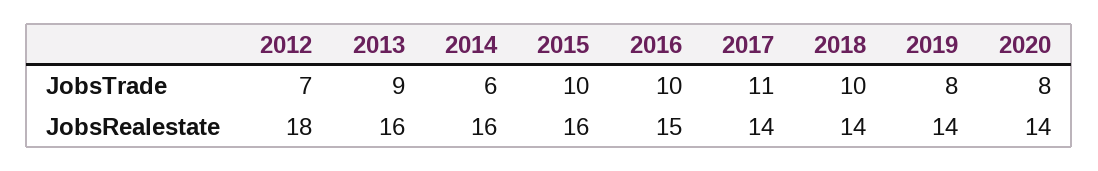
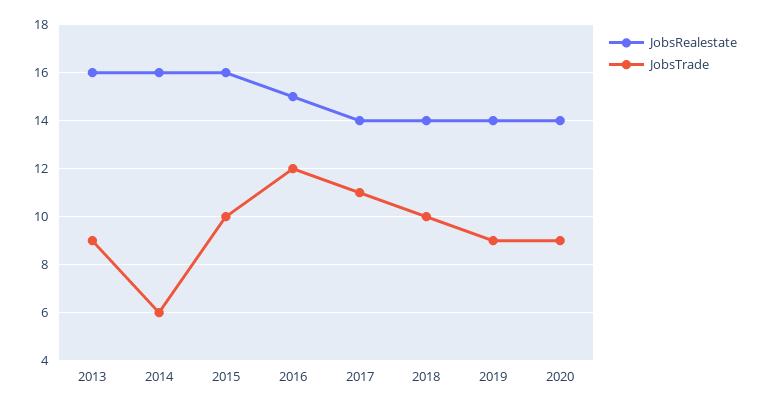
JobsTrade, 2012: 7 -> none
JobsTrade, 2016: 10 -> 12
JobsTrade, 2019: 8 -> 9
JobsTrade, 2020: 8 -> 9
JobsRealestate, 2012: 18 -> none

